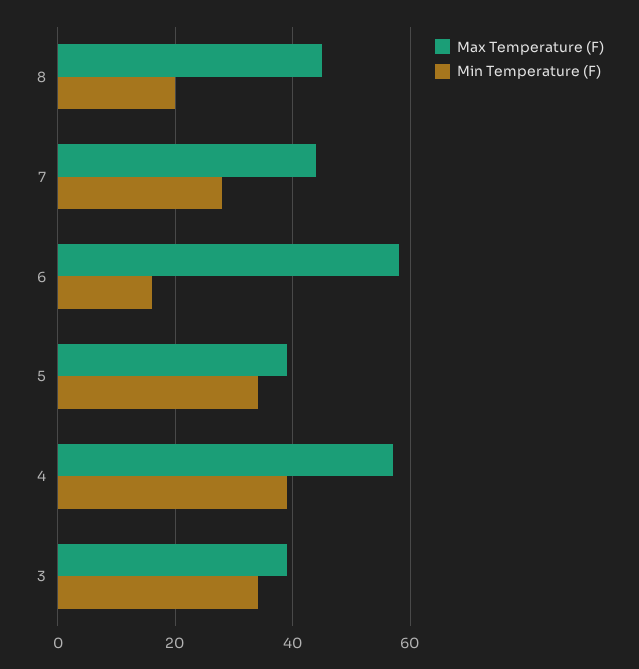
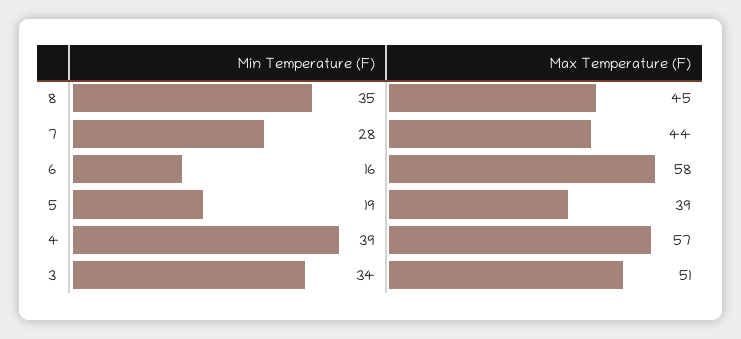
Min Temperature (F), 8: 20 -> 35
Min Temperature (F), 5: 35 -> 19
Max Temperature (F), 3: 40 -> 51

